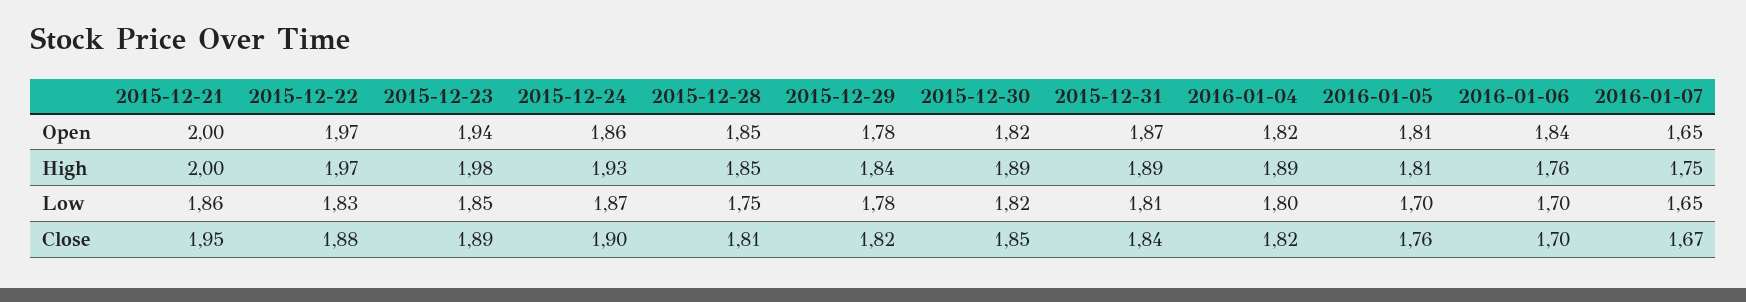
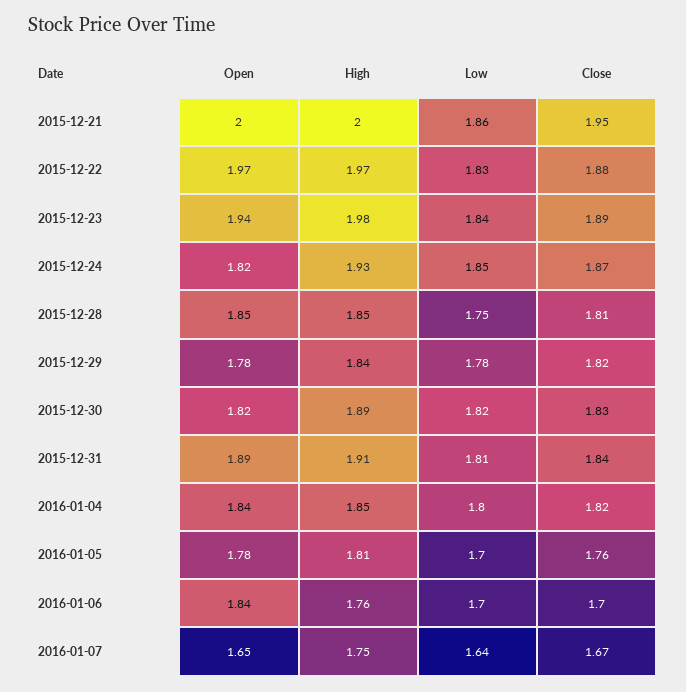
2015-12-24, Open: 1.86 -> 1.82
2015-12-31, Open: 1.87 -> 1.89
2016-01-04, Open: 1.82 -> 1.84
2016-01-05, Open: 1.81 -> 1.78
2015-12-31, High: 1.89 -> 1.91
2016-01-04, High: 1.89 -> 1.85
2015-12-23, Low: 1.85 -> 1.84
2015-12-24, Low: 1.87 -> 1.85
2016-01-07, Low: 1.65 -> 1.64
2015-12-24, Close: 1.9 -> 1.87
2015-12-30, Close: 1.85 -> 1.83

